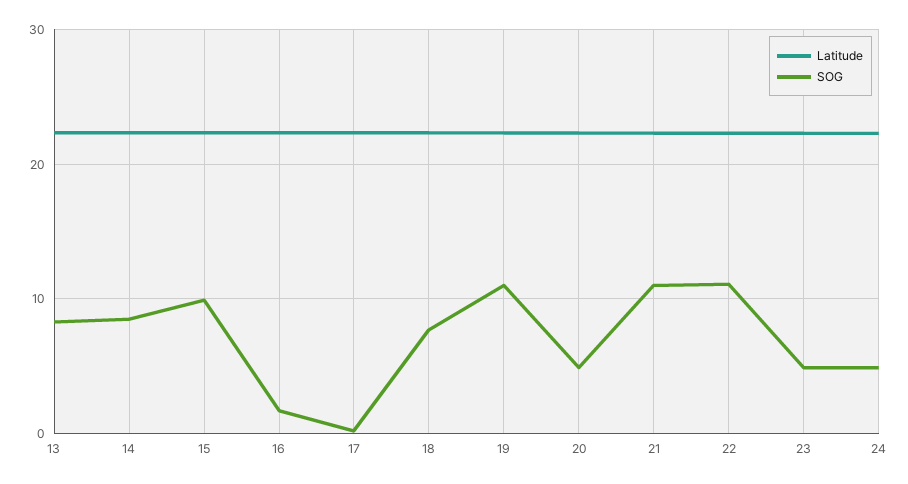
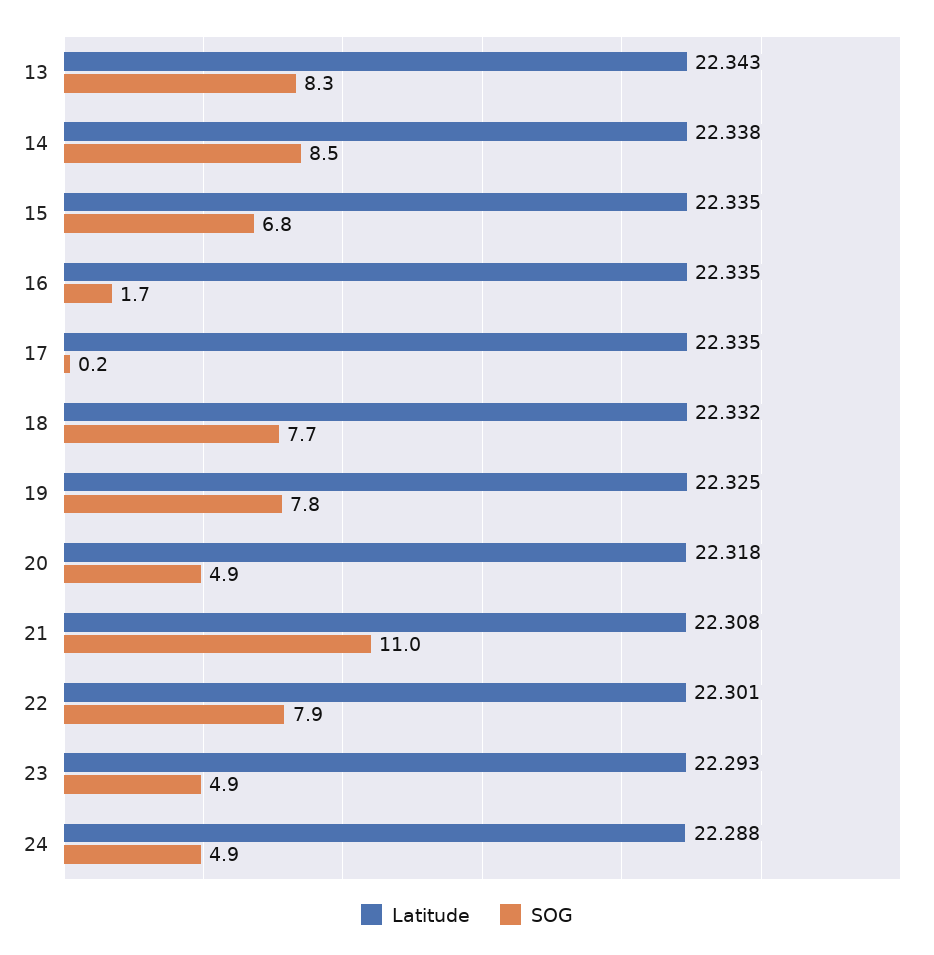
SOG, 15: 10 -> 6.8
SOG, 19: 11 -> 7.8
SOG, 22: 11 -> 7.9

